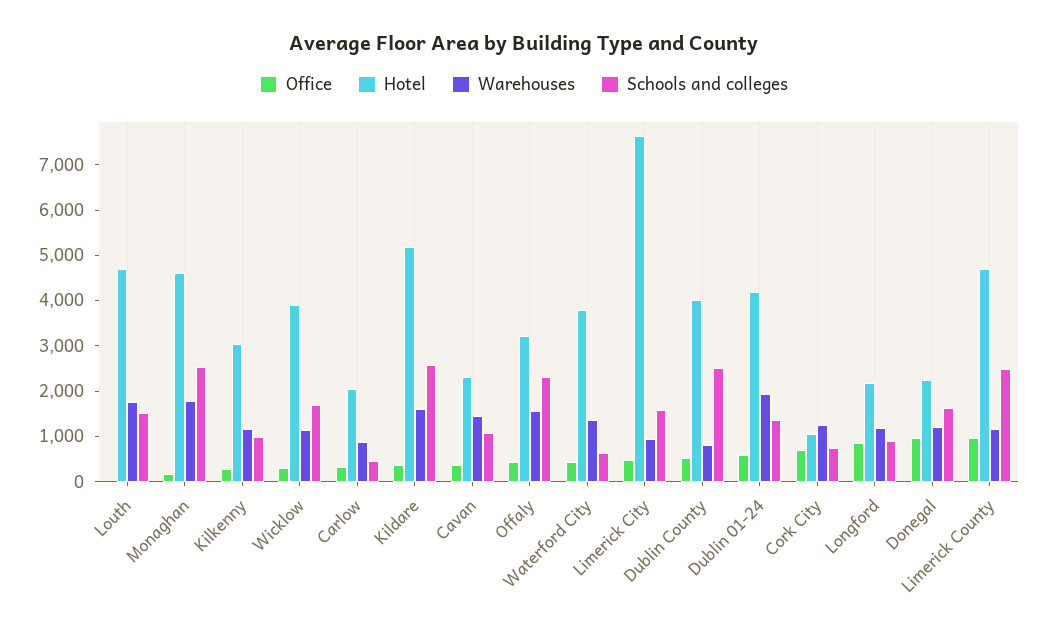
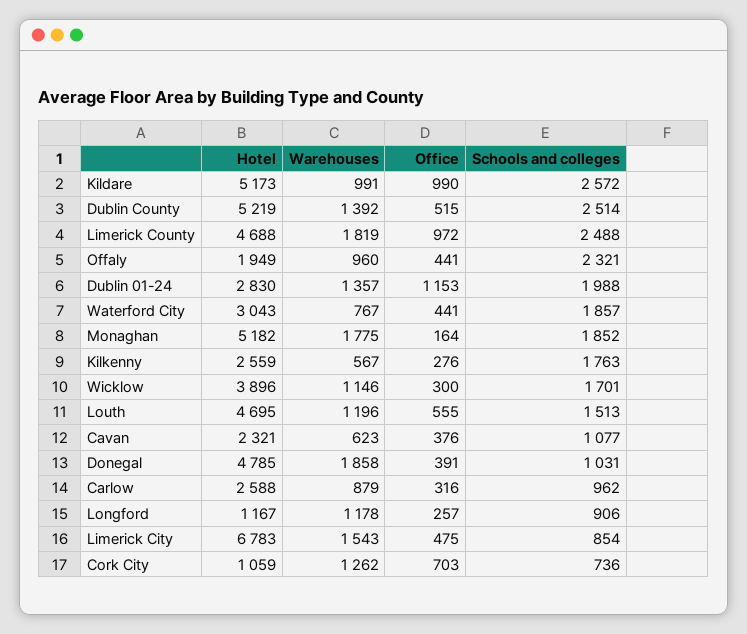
Office, Louth: 0 -> 555
Warehouses, Louth: 1800 -> 1196
Hotel, Monaghan: 4600 -> 5182
Schools and colleges, Monaghan: 2600 -> 1852
Hotel, Kilkenny: 3000 -> 2559
Warehouses, Kilkenny: 1200 -> 567
Schools and colleges, Kilkenny: 1000 -> 1763
Hotel, Carlow: 2000 -> 2588
Schools and colleges, Carlow: 400 -> 962
Office, Kildare: 400 -> 990
Warehouses, Kildare: 1600 -> 991
Warehouses, Cavan: 1400 -> 623
Hotel, Offaly: 3200 -> 1949
Warehouses, Offaly: 1600 -> 960
Hotel, Waterford City: 3800 -> 3043
Warehouses, Waterford City: 1400 -> 767
Schools and colleges, Waterford City: 600 -> 1857
Hotel, Limerick City: 7600 -> 6783
Warehouses, Limerick City: 1000 -> 1543
Schools and colleges, Limerick City: 1600 -> 854
Hotel, Dublin County: 4000 -> 5219
Warehouses, Dublin County: 800 -> 1392
Office, Dublin 01-24: 600 -> 1153
Hotel, Dublin 01-24: 4200 -> 2830
Warehouses, Dublin 01-24: 2000 -> 1357
Schools and colleges, Dublin 01-24: 1400 -> 1988
Office, Longford: 800 -> 257
Hotel, Longford: 2200 -> 1167
Office, Donegal: 1000 -> 391
Hotel, Donegal: 2200 -> 4785
Warehouses, Donegal: 1200 -> 1858
Schools and colleges, Donegal: 1600 -> 1031
Warehouses, Limerick County: 1200 -> 1819

